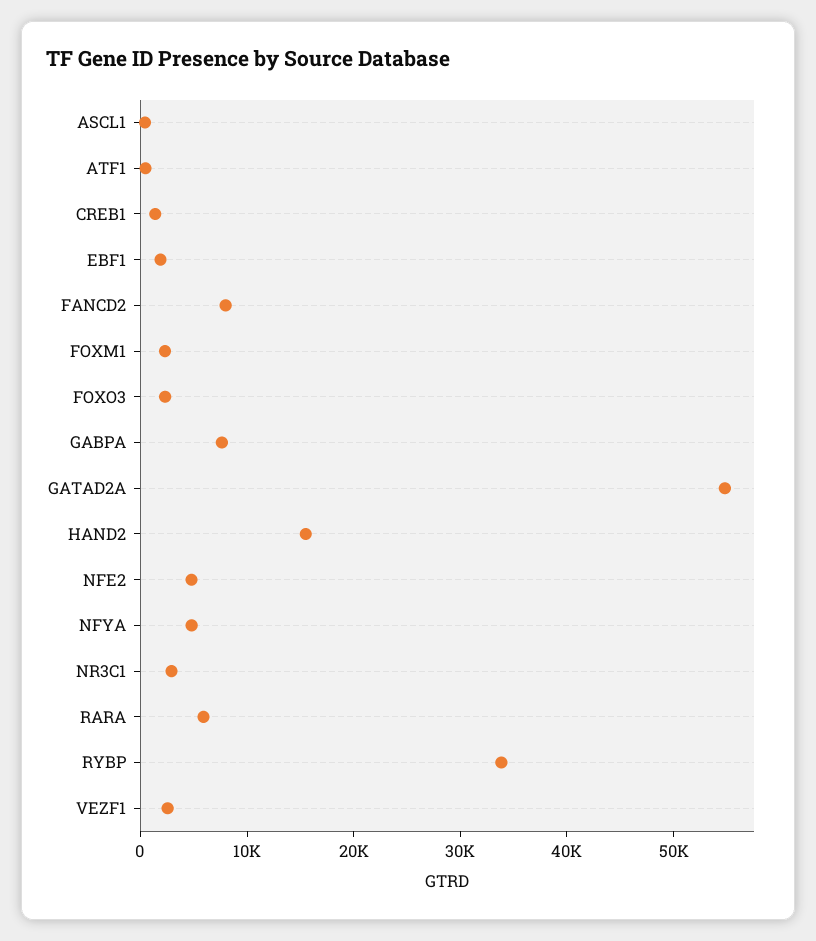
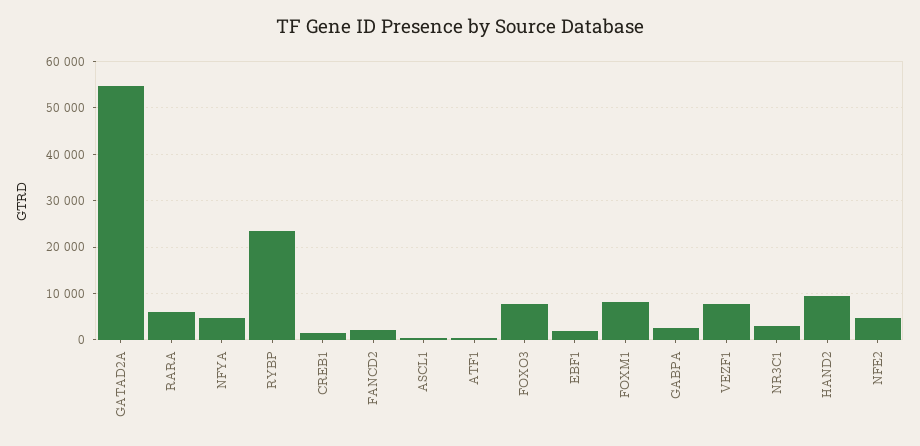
FANCD2: 8000 -> 2000
FOXM1: 2000 -> 8000
FOXO3: 2000 -> 8000
GABPA: 8000 -> 2000
HAND2: 16000 -> 10000
RYBP: 34000 -> 24000
VEZF1: 2000 -> 8000

